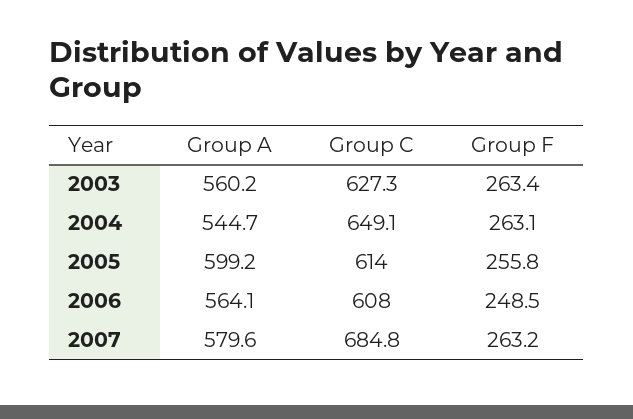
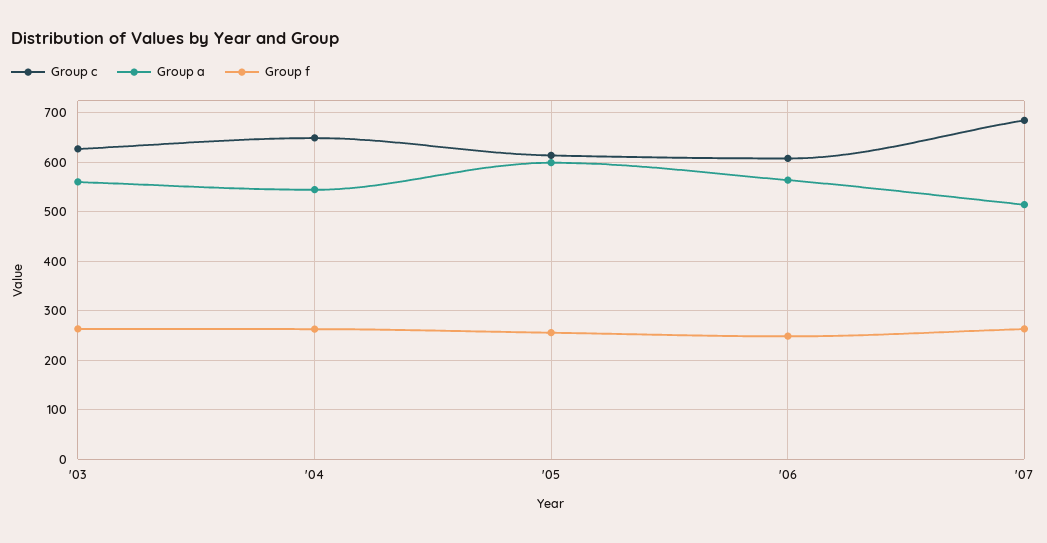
Group A, 2007: 579.6 -> 520

